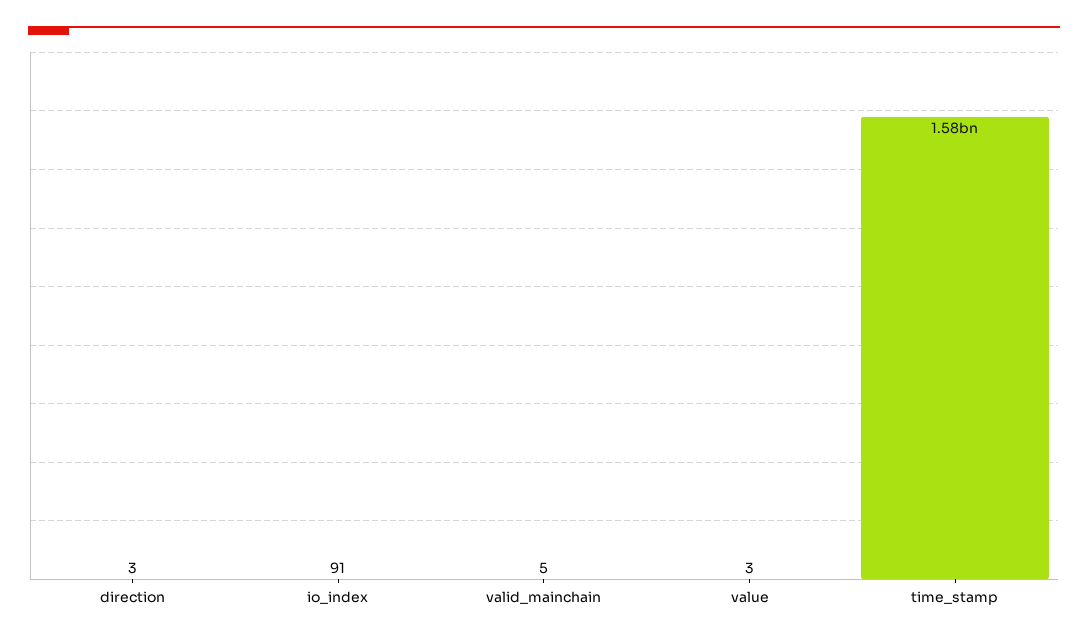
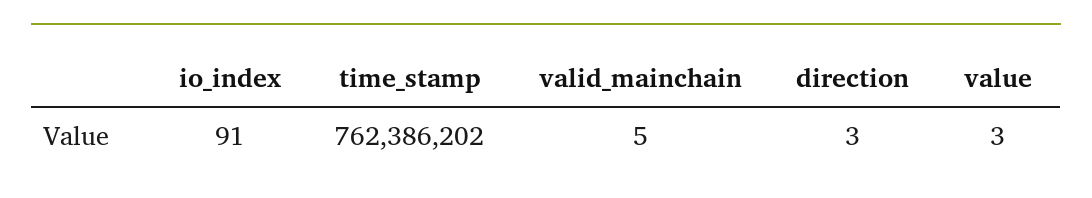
time_stamp: 1580000000 -> 762386202

